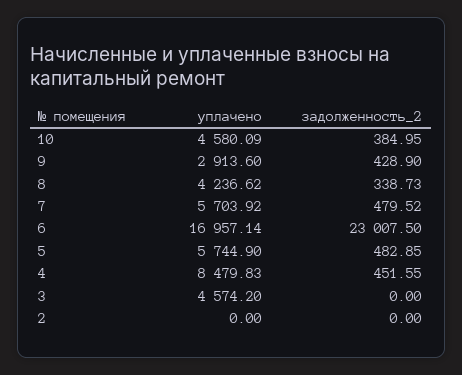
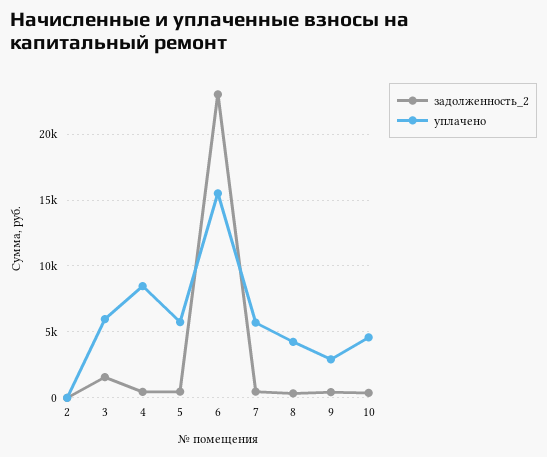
уплачено, 6: 16957.14 -> 15500
уплачено, 3: 4574.2 -> 6000
задолженность_2, 3: 0 -> 1500

